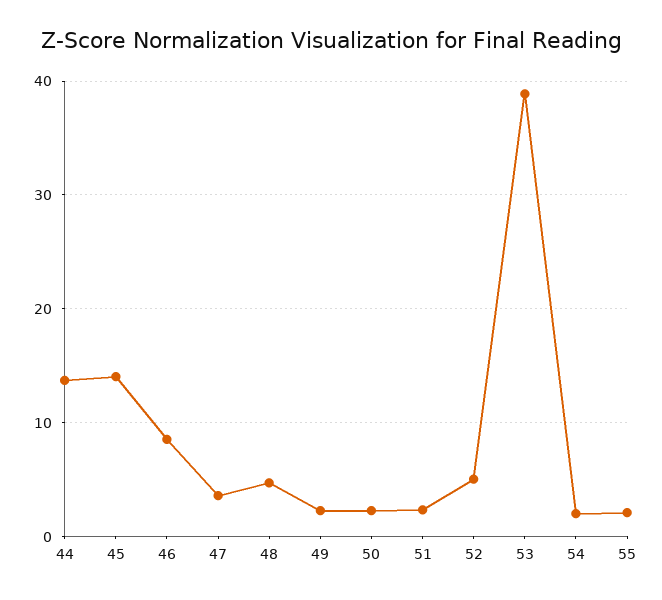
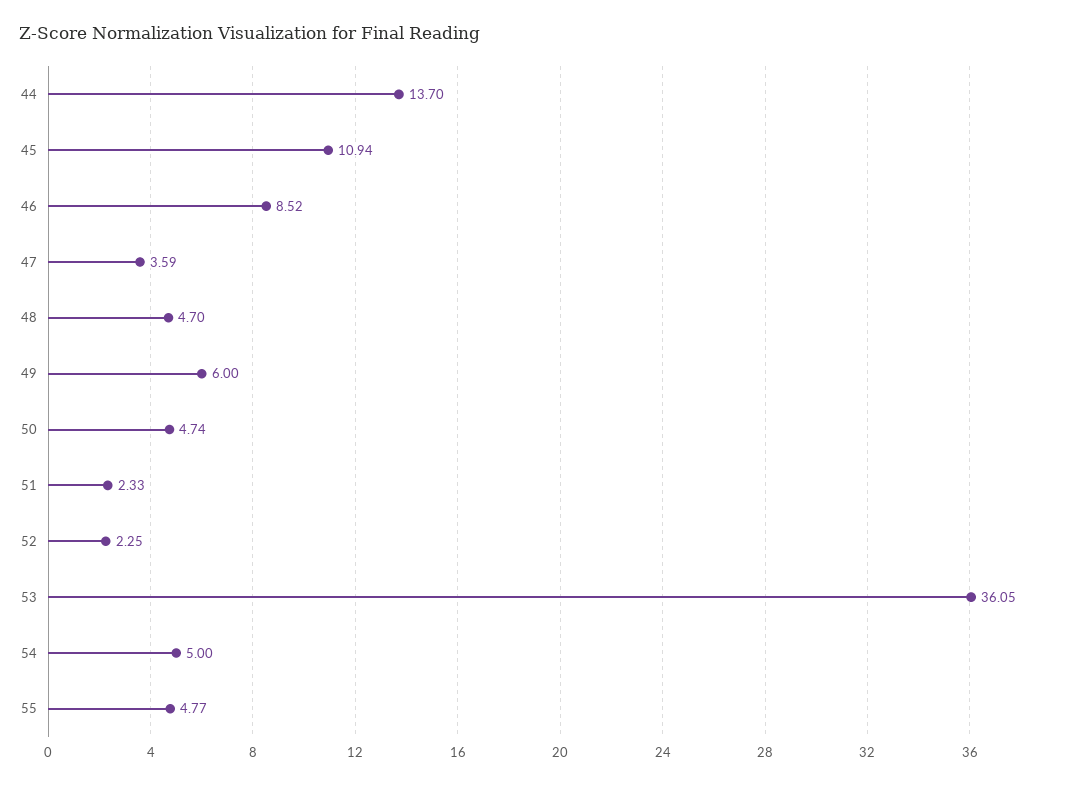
45: 14 -> 10.94
49: 2 -> 6
50: 2 -> 4.74
52: 5 -> 2.25
53: 39 -> 36.05
54: 2 -> 5
55: 2 -> 4.77

